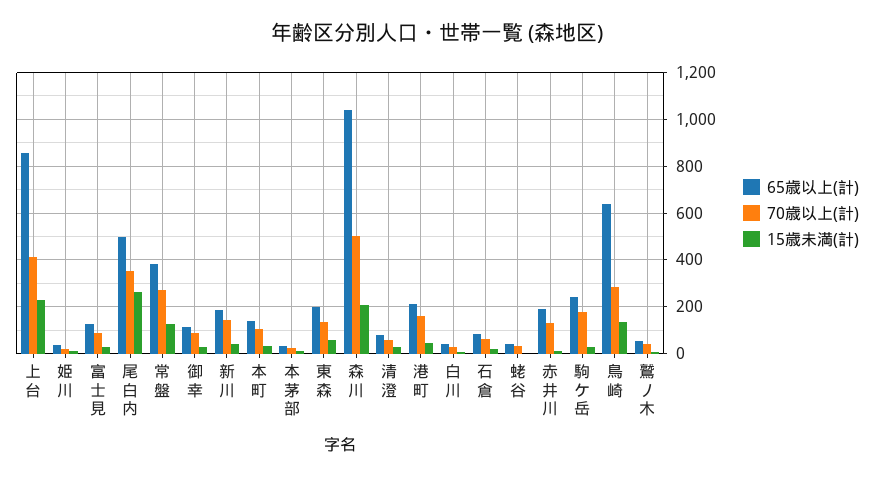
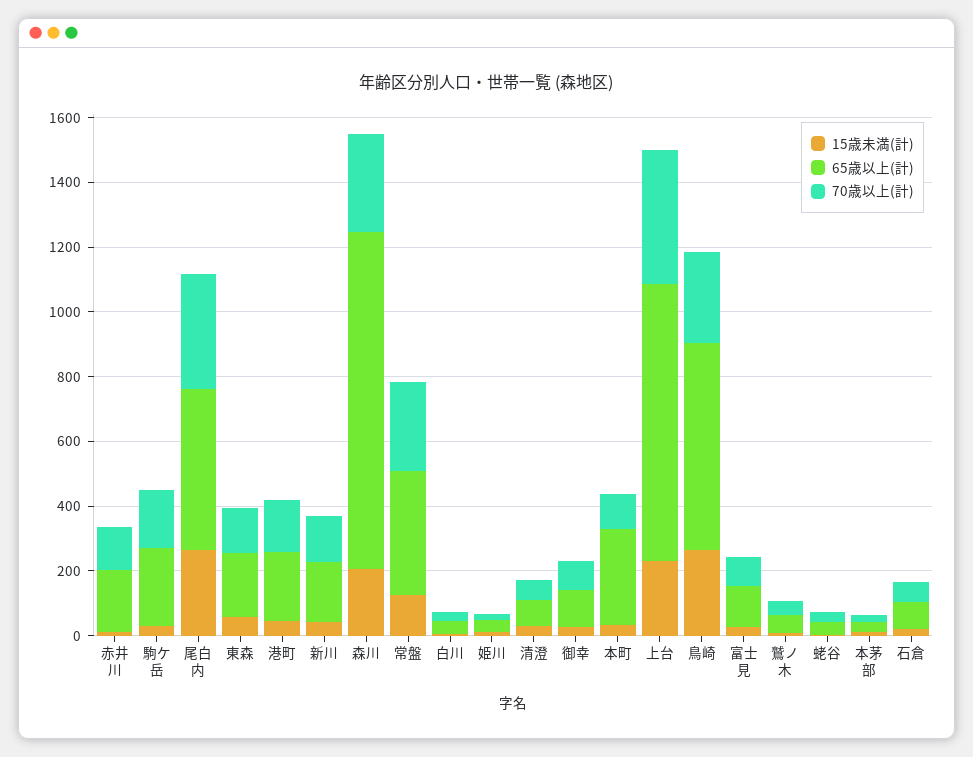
65歳以上(計), 本町: 150 -> 300
70歳以上(計), 森川: 500 -> 300
15歳未満(計), 鳥崎: 150 -> 250

